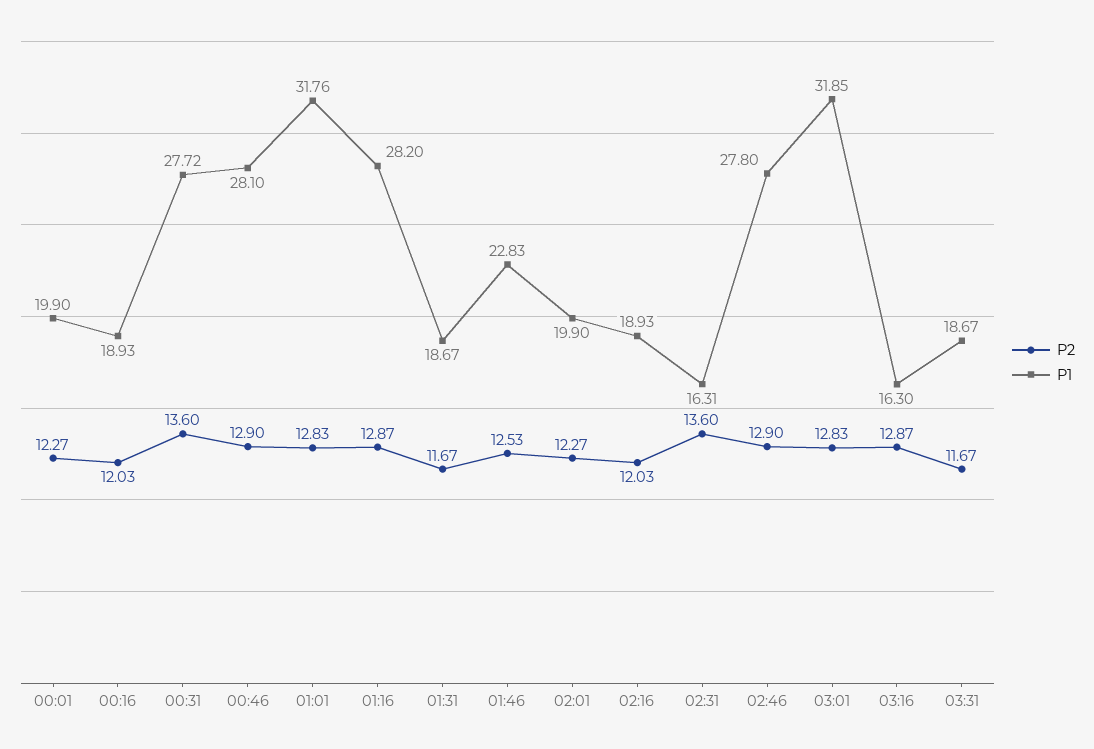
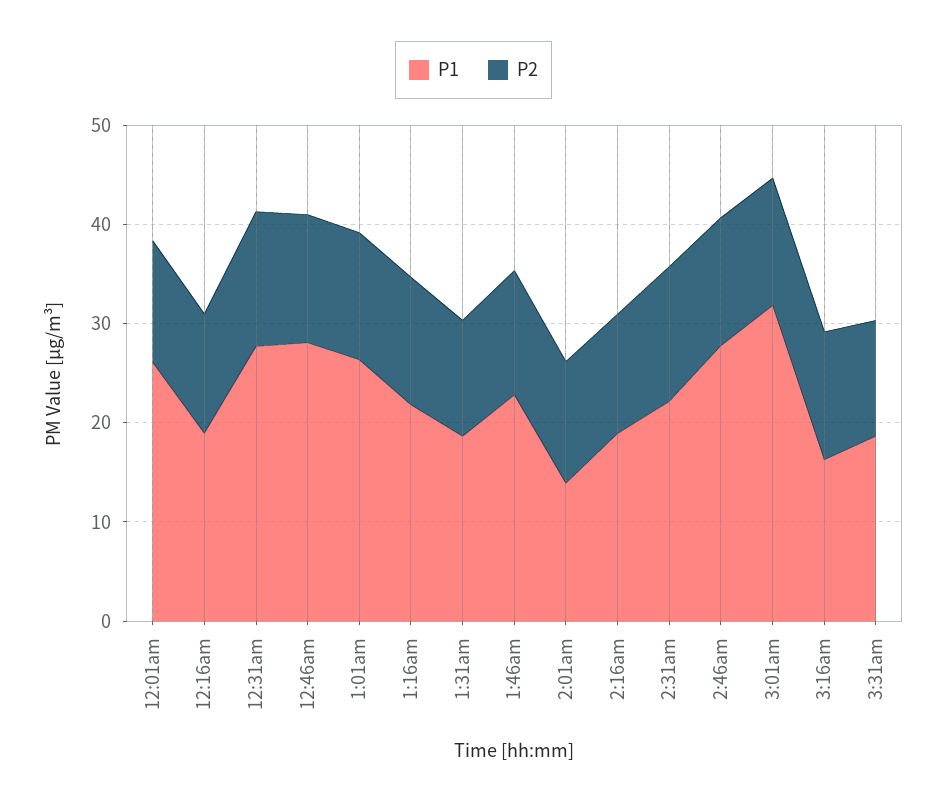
P1, 00:01: 19.9 -> 26
P1, 01:01: 31.76 -> 26
P1, 01:16: 28.2 -> 22
P1, 02:01: 19.9 -> 14
P1, 02:31: 16.31 -> 22

